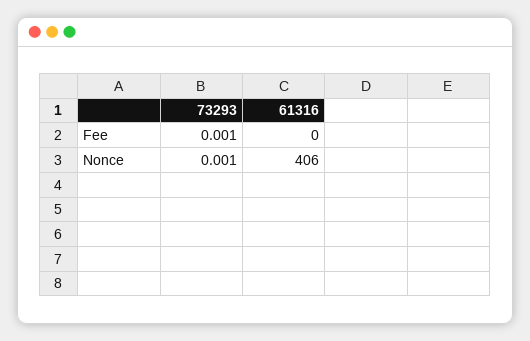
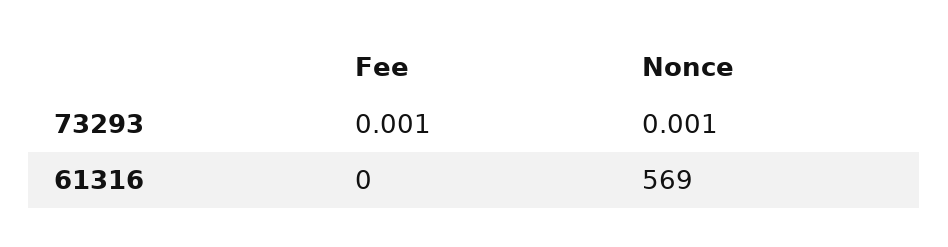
61316, Nonce: 406 -> 569

